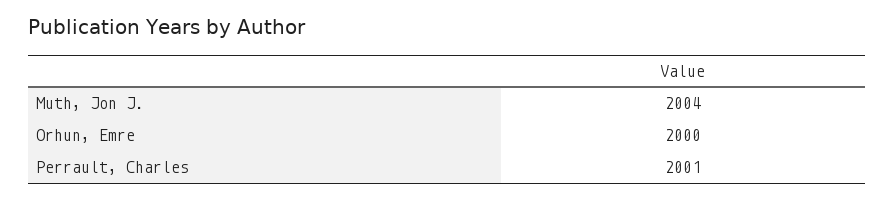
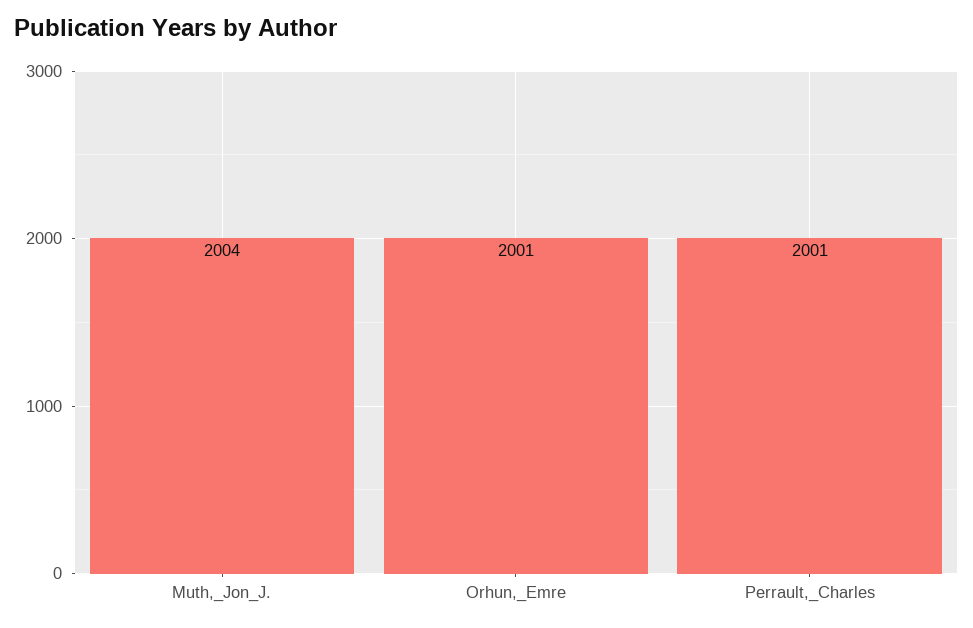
Orhun, Emre: 2000 -> 2001

